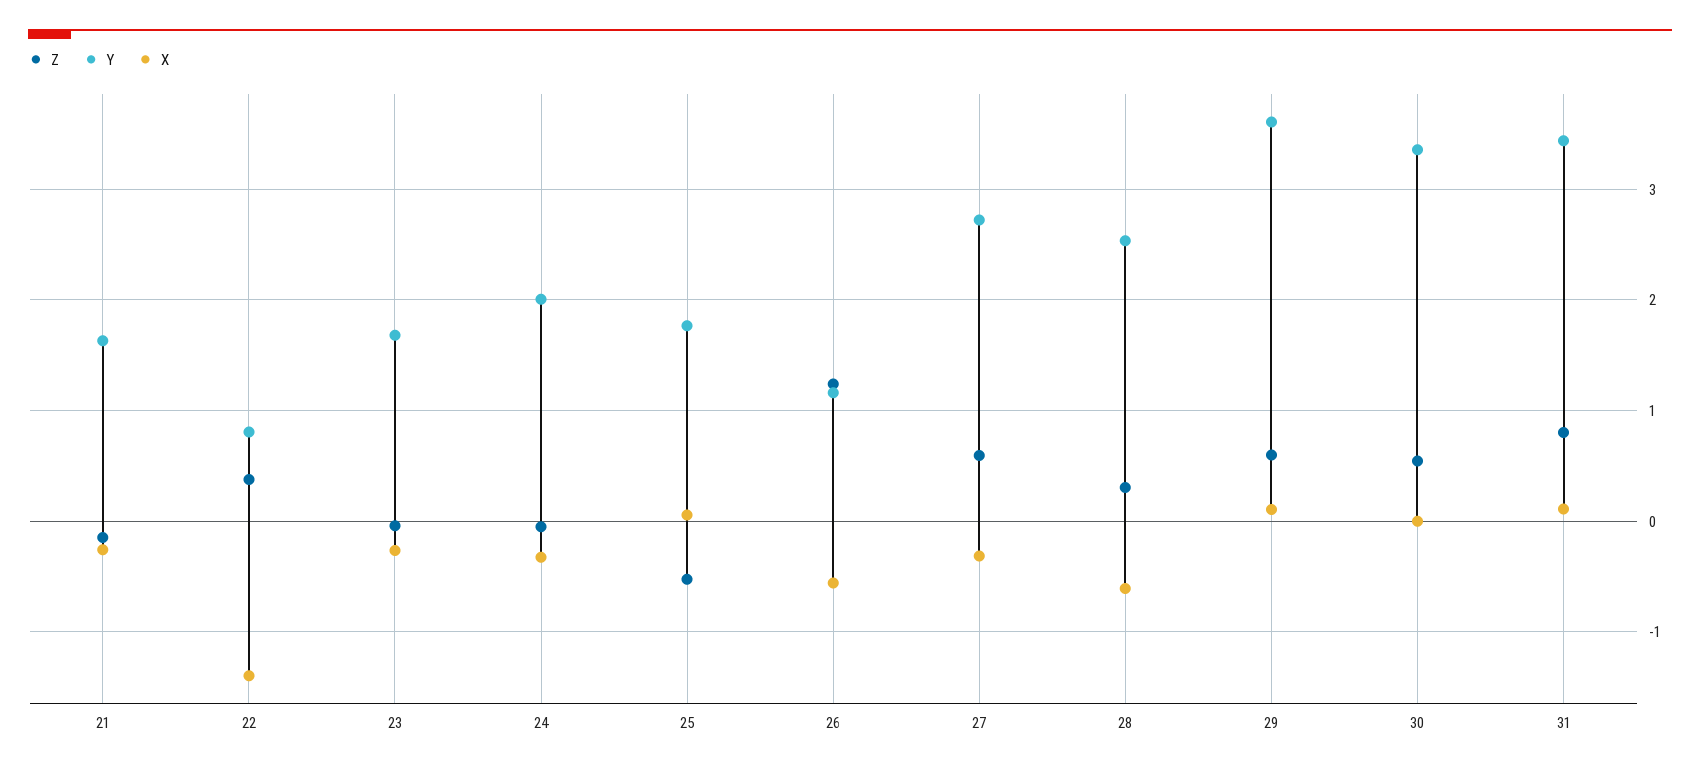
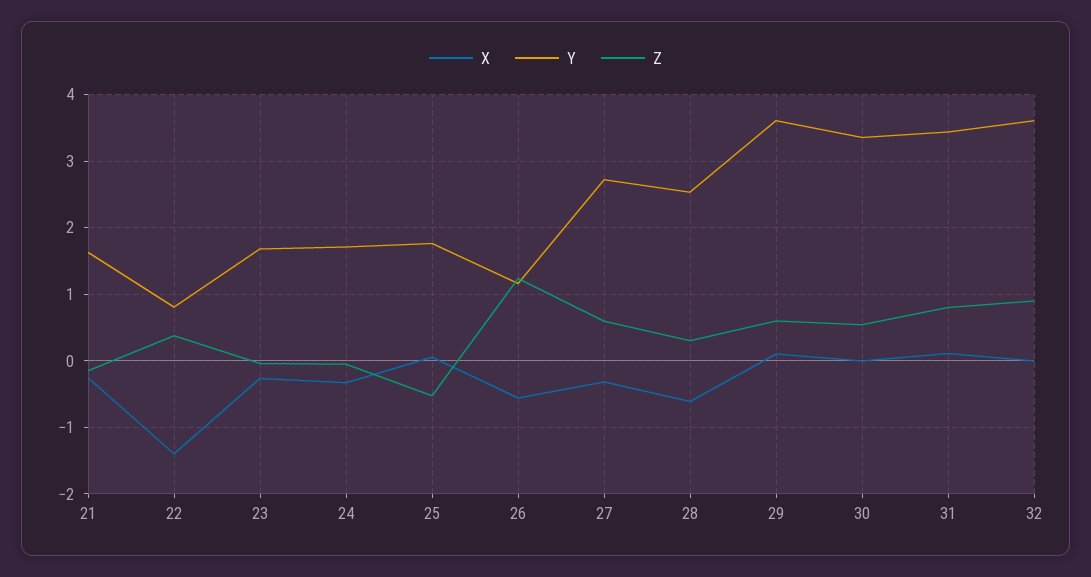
Y, 24: 2 -> 1.7
X, 32: none -> 0
Y, 32: none -> 3.6
Z, 32: none -> 0.9

